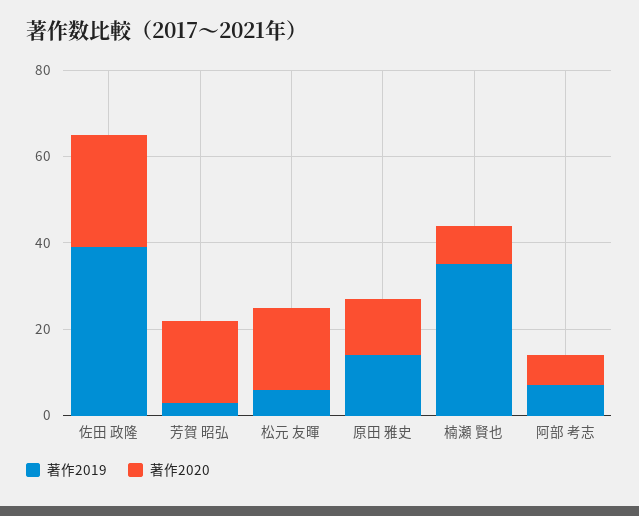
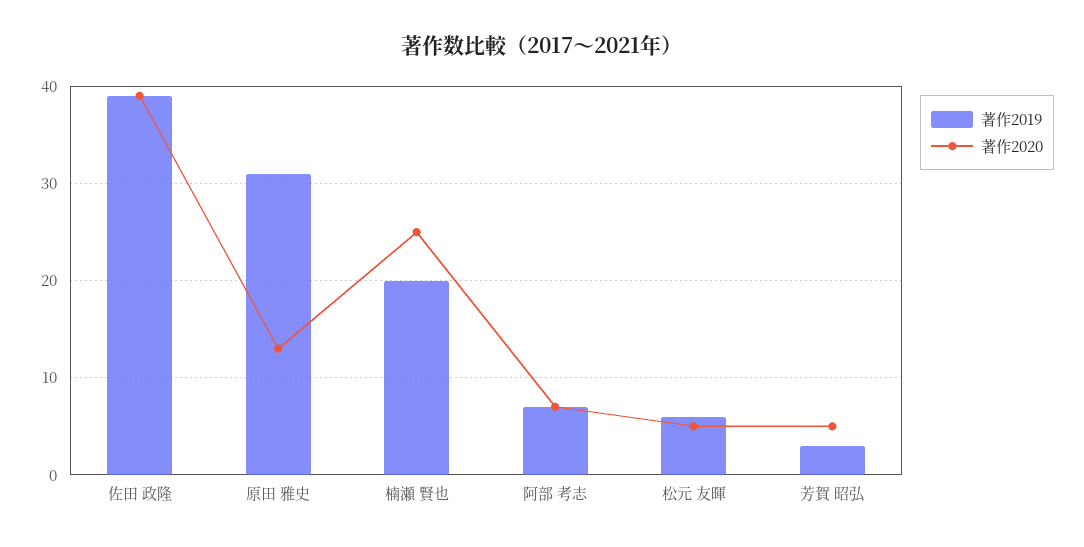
著作2020, 佐田 政隆: 25 -> 39
著作2020, 芳賀 昭弘: 20 -> 5
著作2020, 松元 友暉: 20 -> 5
著作2019, 原田 雅史: 15 -> 31
著作2019, 楠瀬 賢也: 35 -> 20
著作2020, 楠瀬 賢也: 10 -> 25

